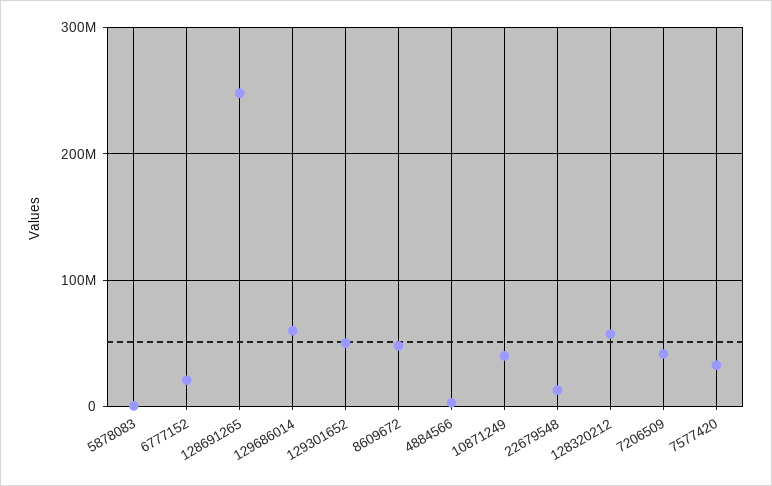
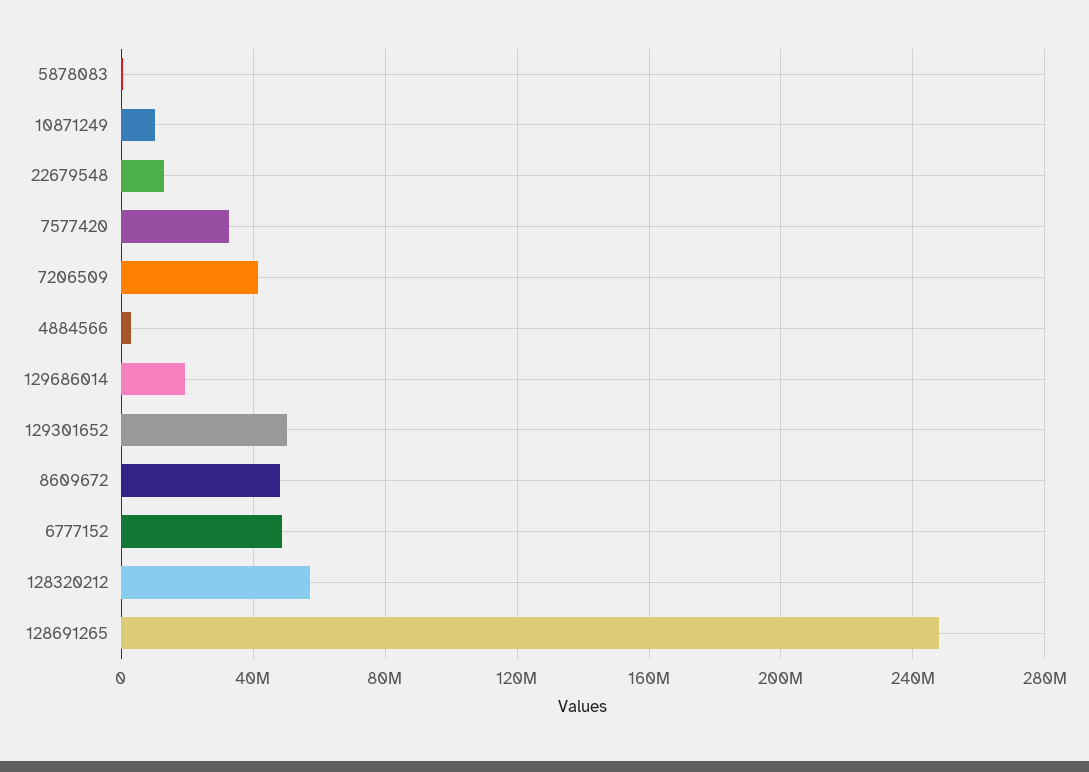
6777152: 20000000 -> 50000000
129686014: 60000000 -> 20000000
10871249: 40000000 -> 10000000

